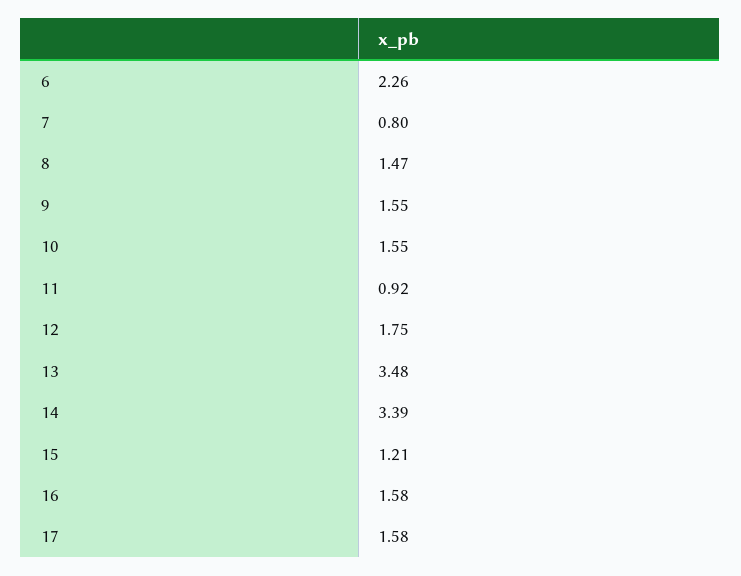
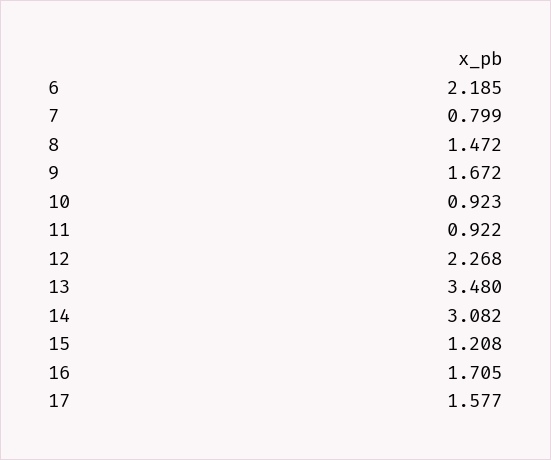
6: 2.26 -> 2.185
9: 1.55 -> 1.672
10: 1.55 -> 0.923
12: 1.75 -> 2.268
14: 3.39 -> 3.082
16: 1.58 -> 1.705

